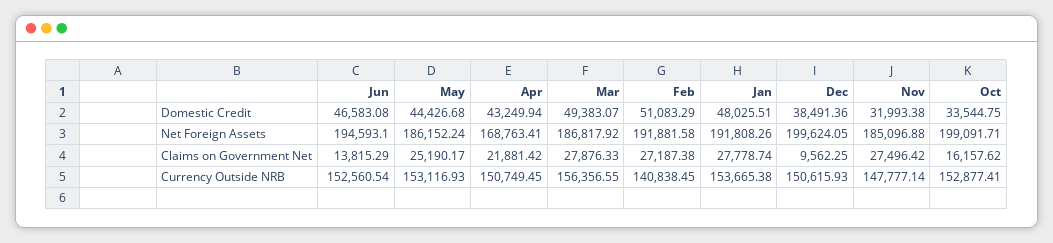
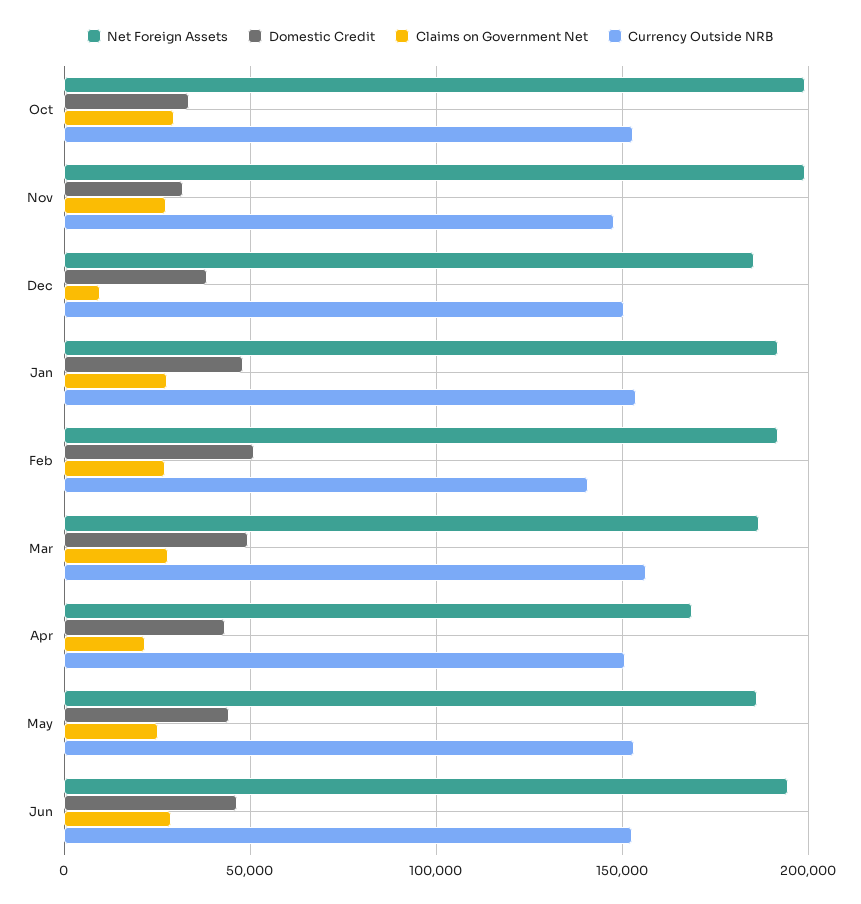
Net Foreign Assets, Dec: 199624.05 -> 185000
Net Foreign Assets, Nov: 185096.88 -> 200000
Claims on Government Net, Jun: 13815.29 -> 30000
Claims on Government Net, Oct: 16157.62 -> 30000

